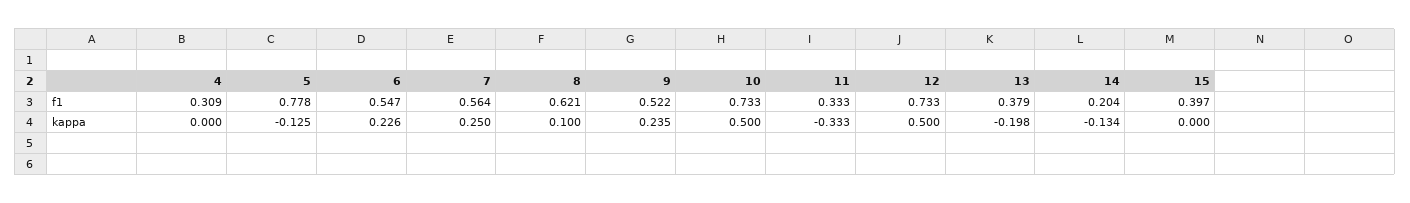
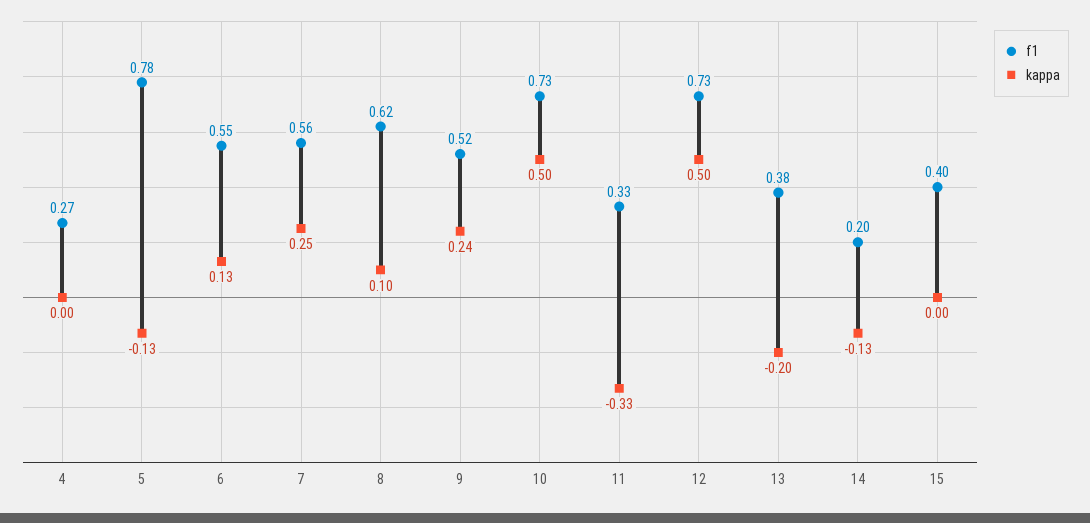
f1, 4: 0.309 -> 0.27
kappa, 6: 0.226 -> 0.13

